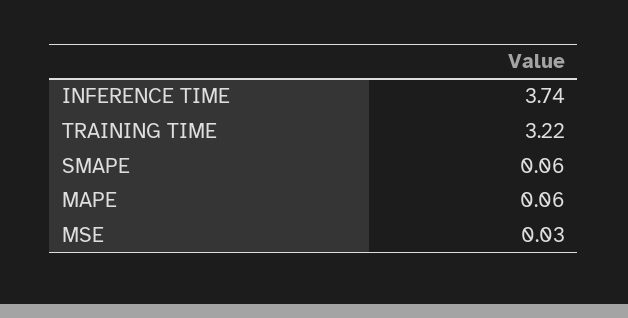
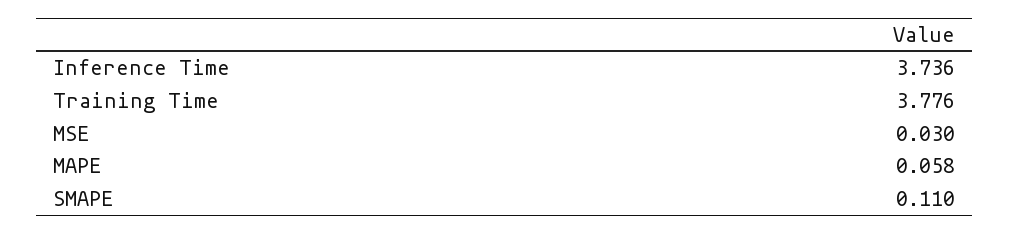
TRAINING TIME: 3.22 -> 3.776
SMAPE: 0.06 -> 0.11

